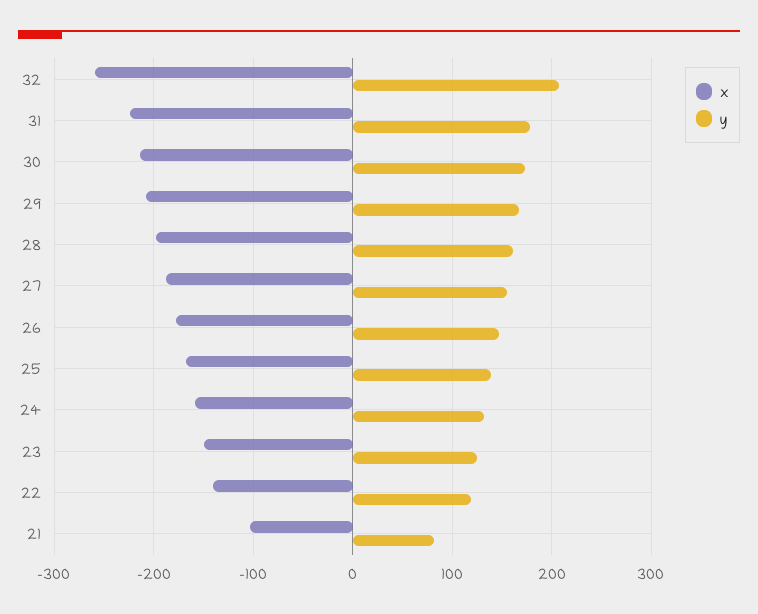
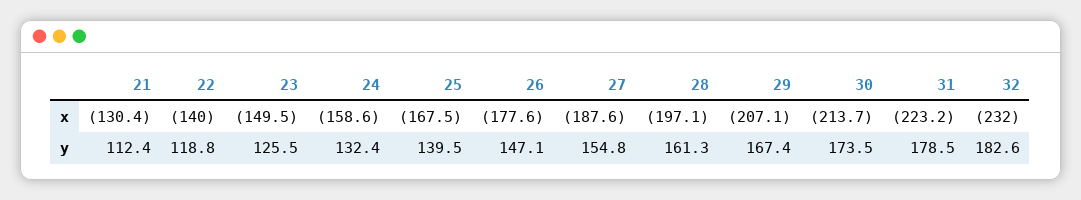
x, 32: -260 -> -232
y, 32: 210 -> 182.6
x, 21: -100 -> -130.4
y, 21: 80 -> 112.4

